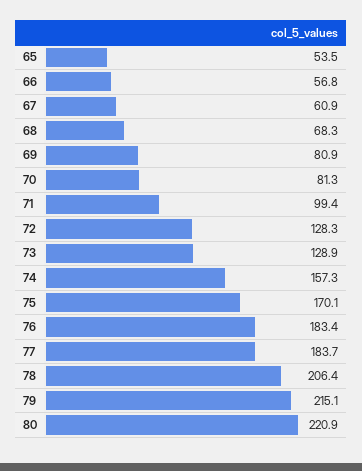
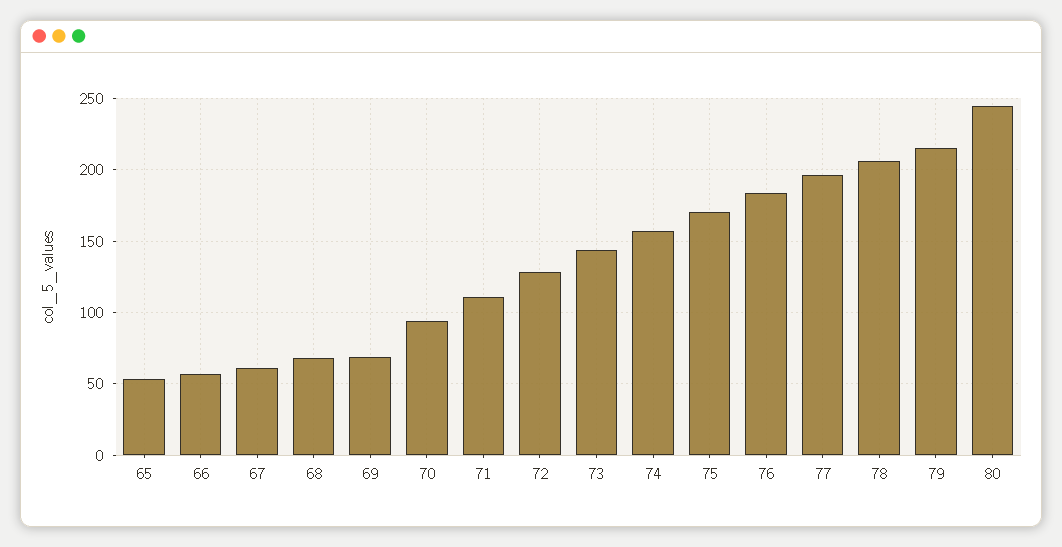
69: 80.9 -> 70
70: 81.3 -> 95
71: 99.4 -> 110
73: 128.9 -> 145
77: 183.7 -> 195
80: 220.9 -> 245

